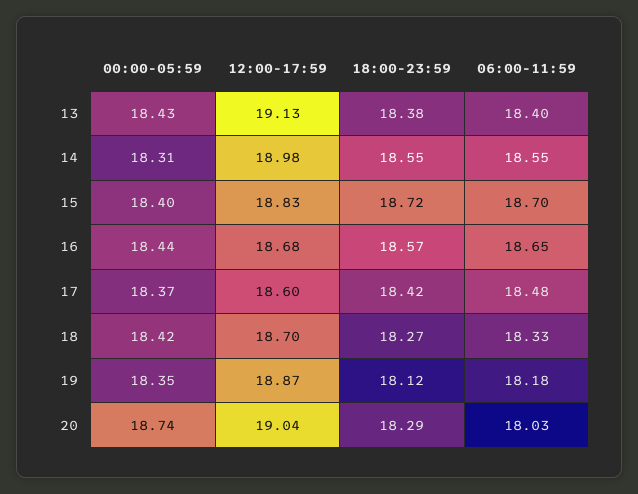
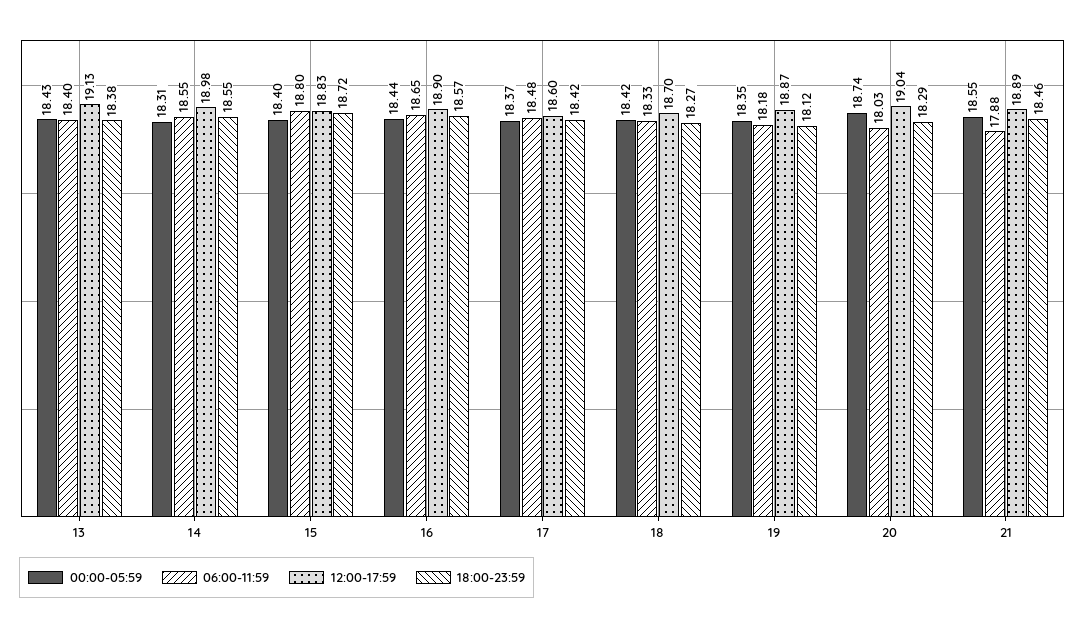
06:00-11:59, 15: 18.7 -> 18.8
12:00-17:59, 16: 18.68 -> 18.9
00:00-05:59, 21: none -> 18.55
06:00-11:59, 21: none -> 17.88
12:00-17:59, 21: none -> 18.89
18:00-23:59, 21: none -> 18.46

